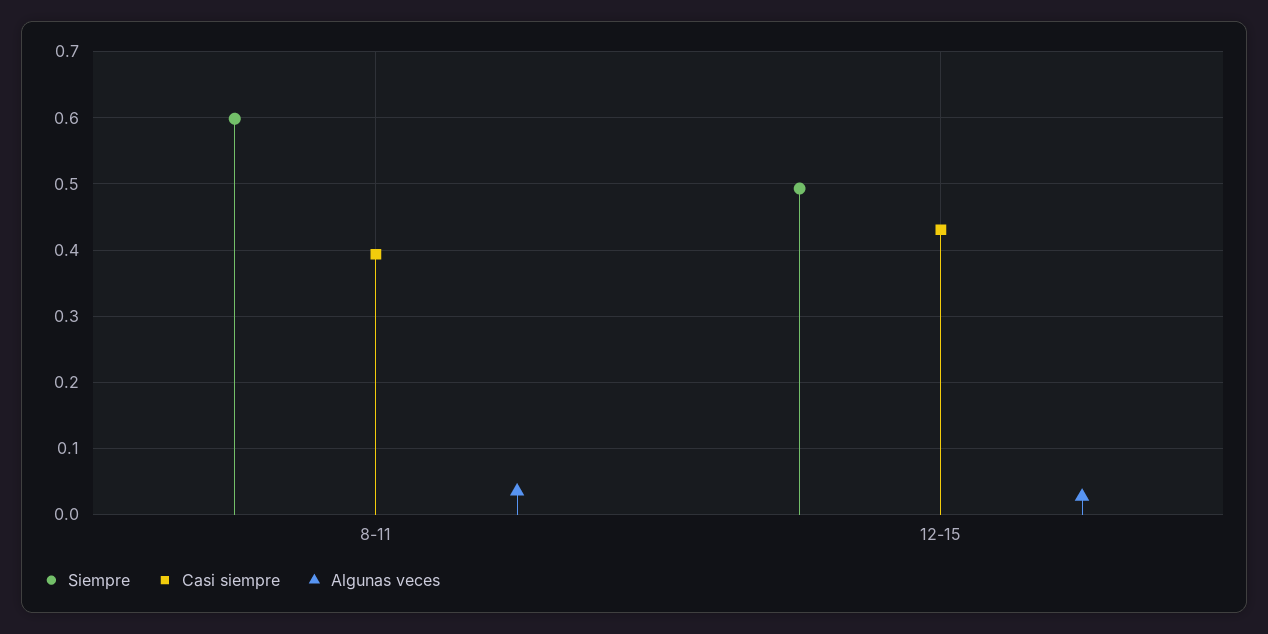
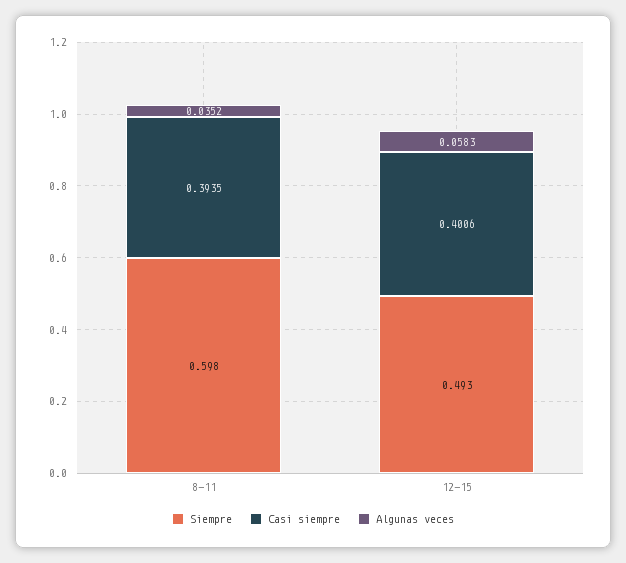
Casi siempre, 12-15: 0.43 -> 0.4006
Algunas veces, 12-15: 0.03 -> 0.0583

